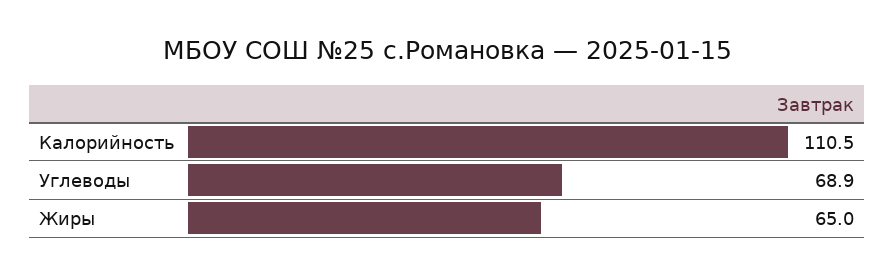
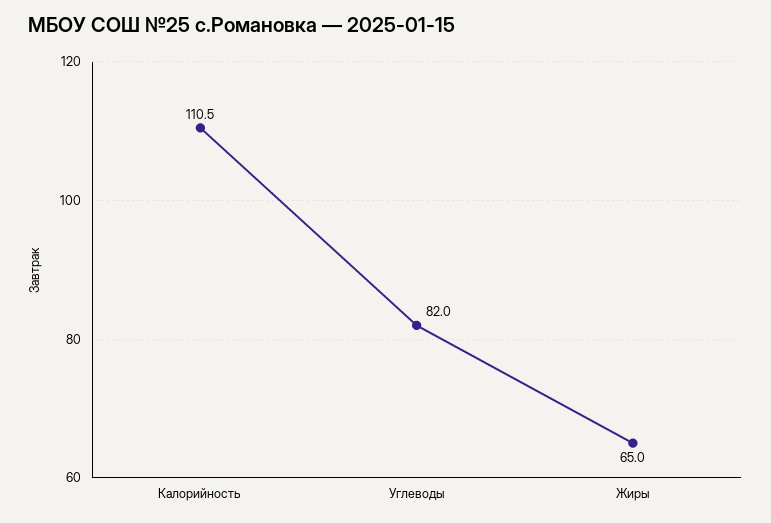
Углеводы: 68.9 -> 82

